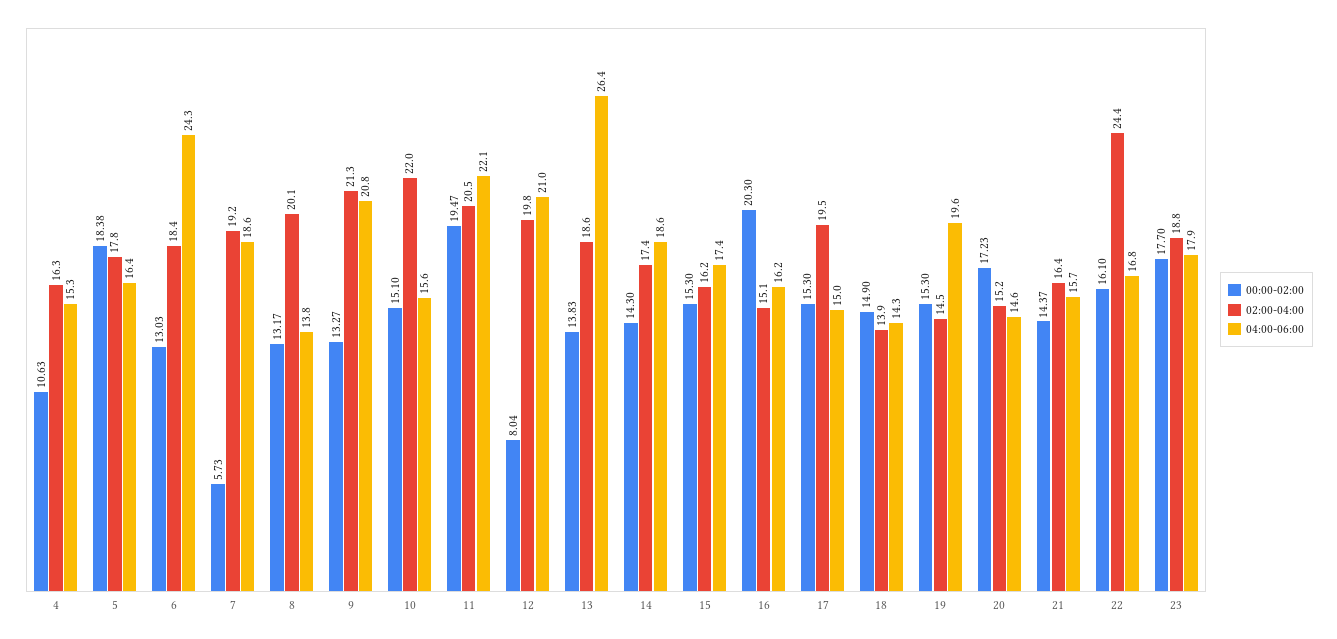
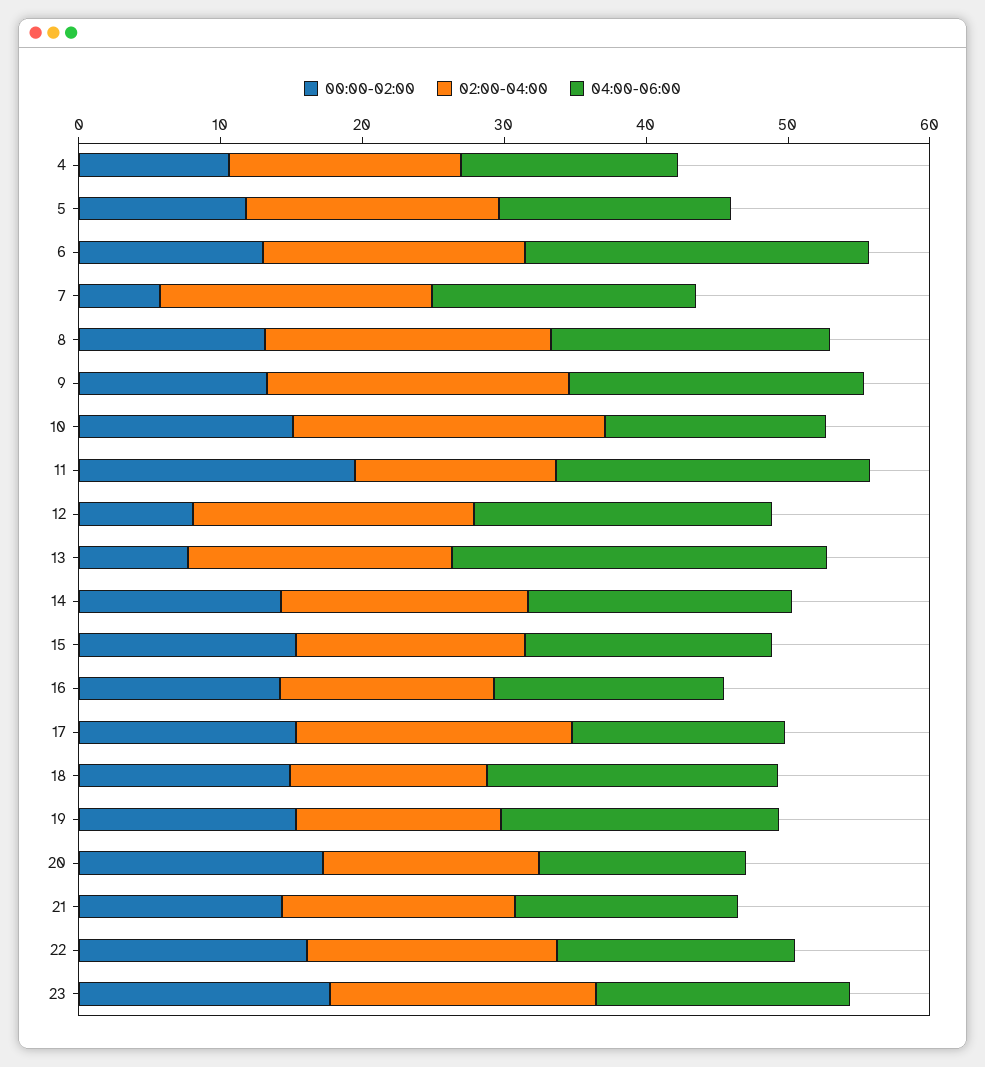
00:00-02:00, 5: 18.38 -> 12
04:00-06:00, 8: 13.8 -> 20
02:00-04:00, 11: 20.5 -> 14
00:00-02:00, 13: 13.83 -> 8
00:00-02:00, 16: 20.3 -> 14
04:00-06:00, 18: 14.3 -> 20
02:00-04:00, 22: 24.4 -> 18

